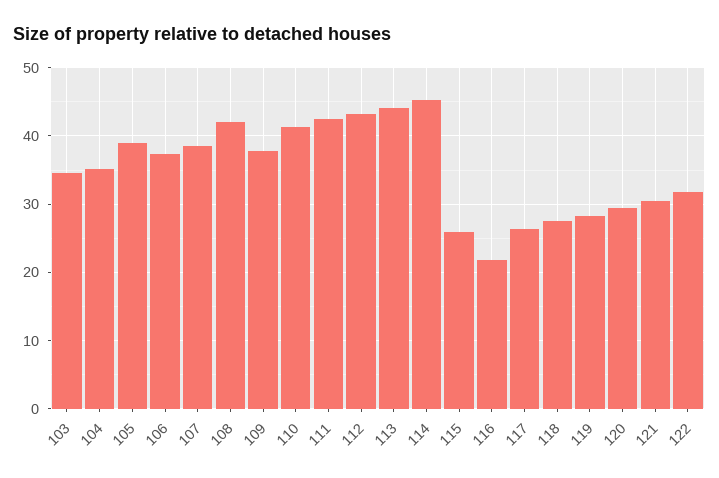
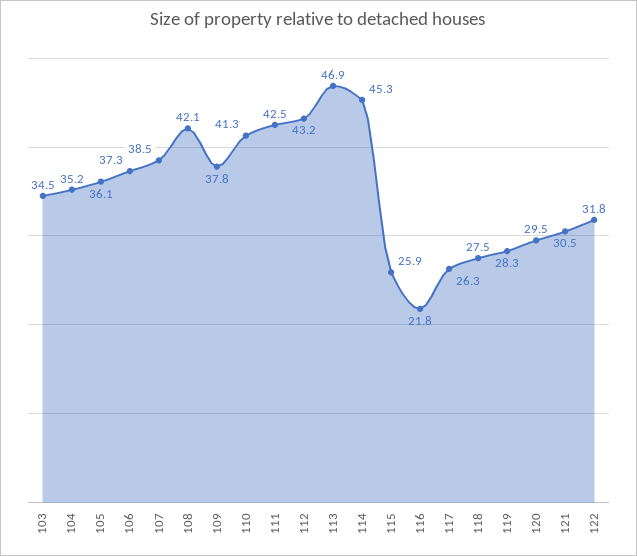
105: 39 -> 36.1
113: 44 -> 46.9

